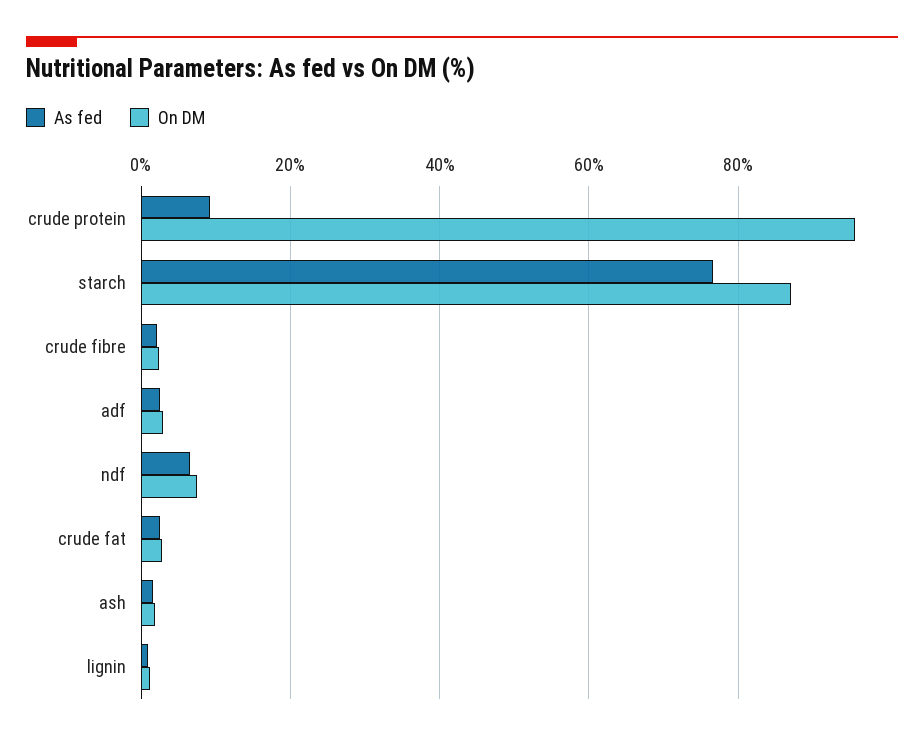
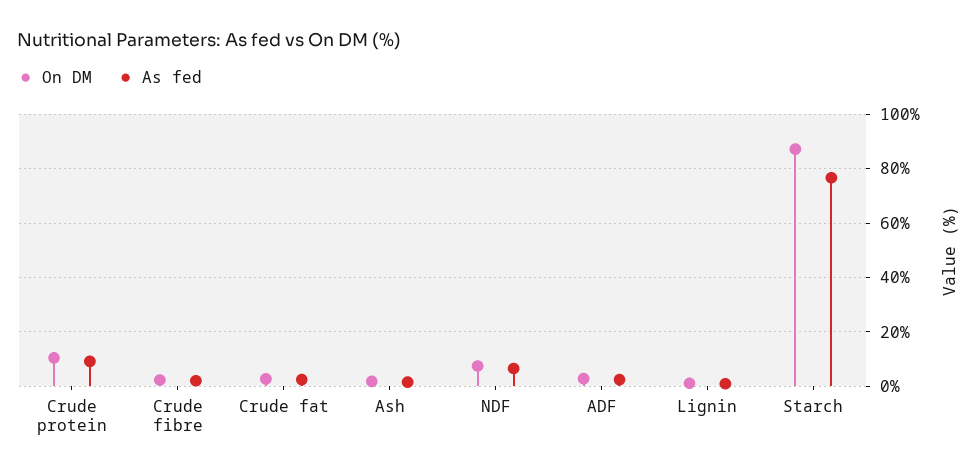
On DM, crude protein: 96 -> 10

